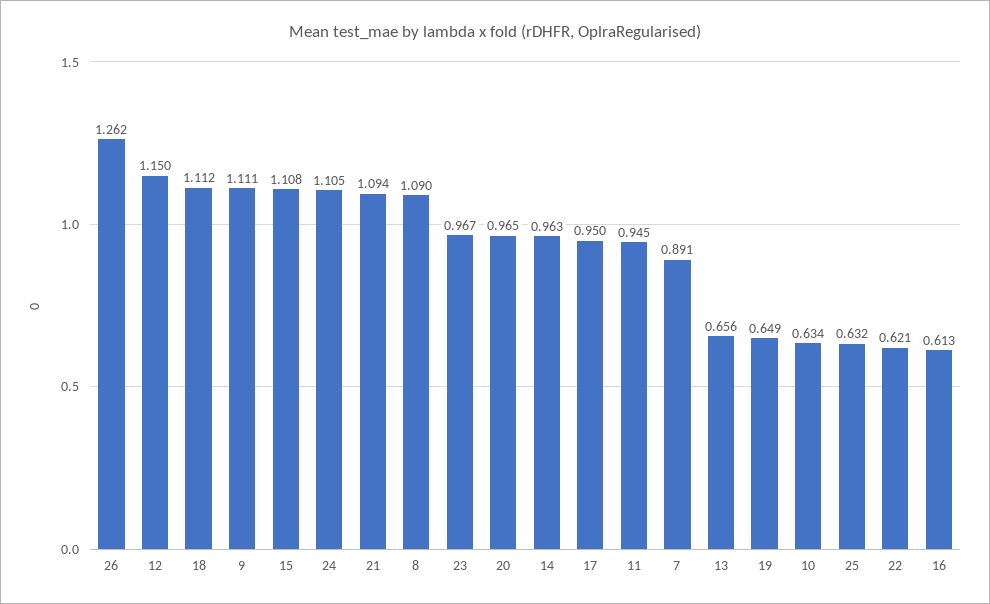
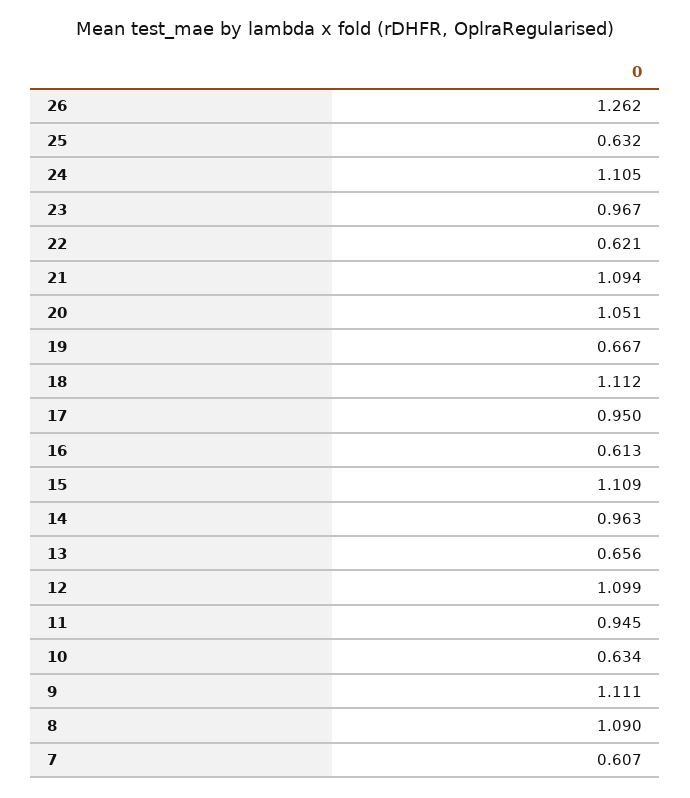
12: 1.15 -> 1.099
15: 1.108 -> 1.109
20: 0.965 -> 1.051
7: 0.891 -> 0.607
19: 0.649 -> 0.667

